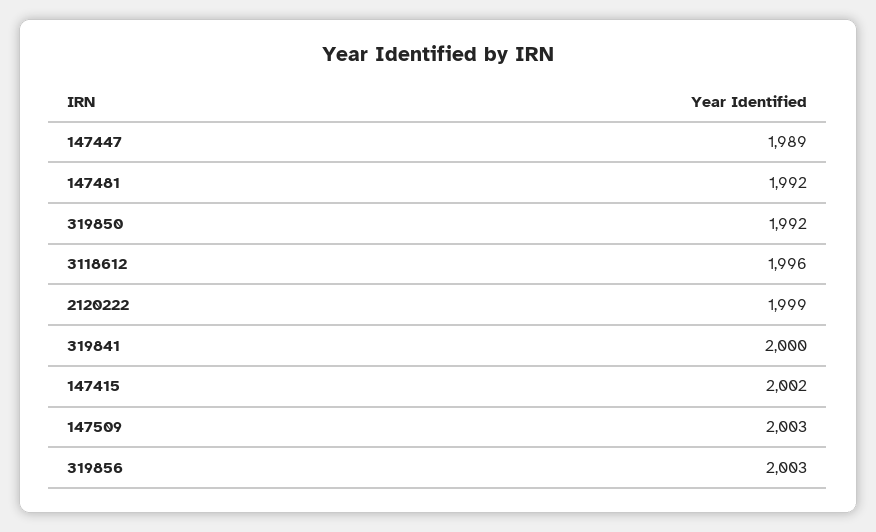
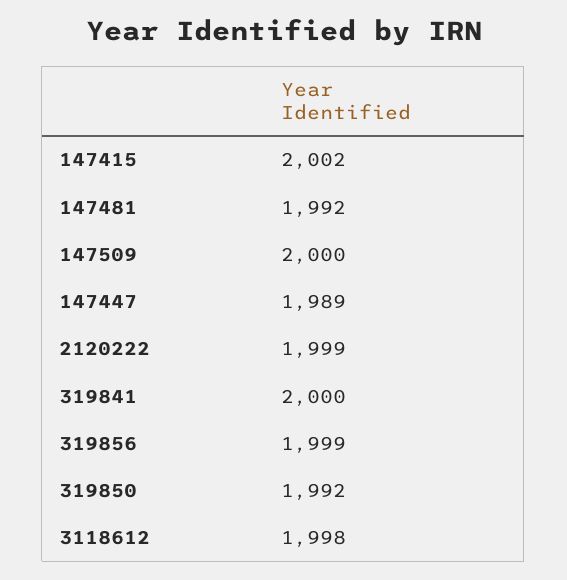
3118612: 1996 -> 1998
147509: 2003 -> 2000
319856: 2003 -> 1999

